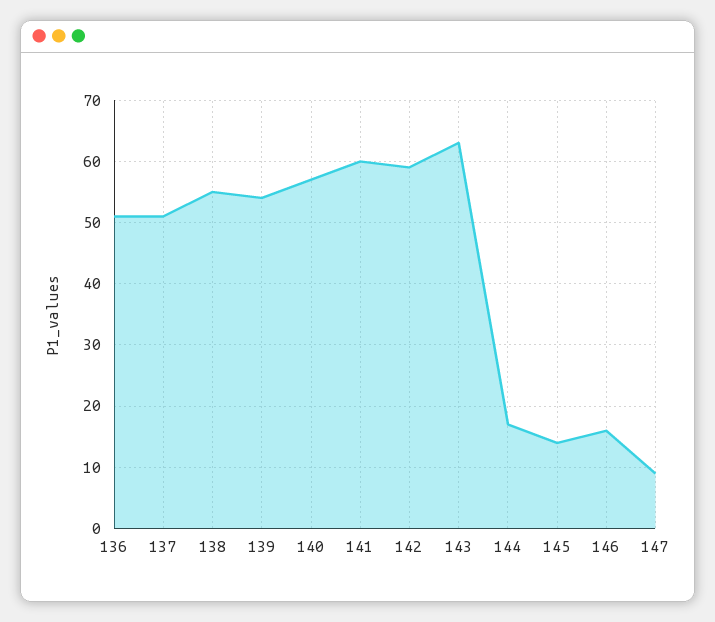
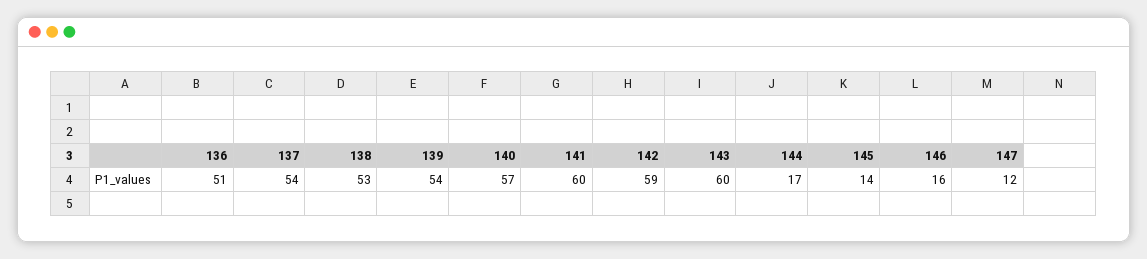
137: 51 -> 54
138: 55 -> 53
143: 63 -> 60
147: 9 -> 12

